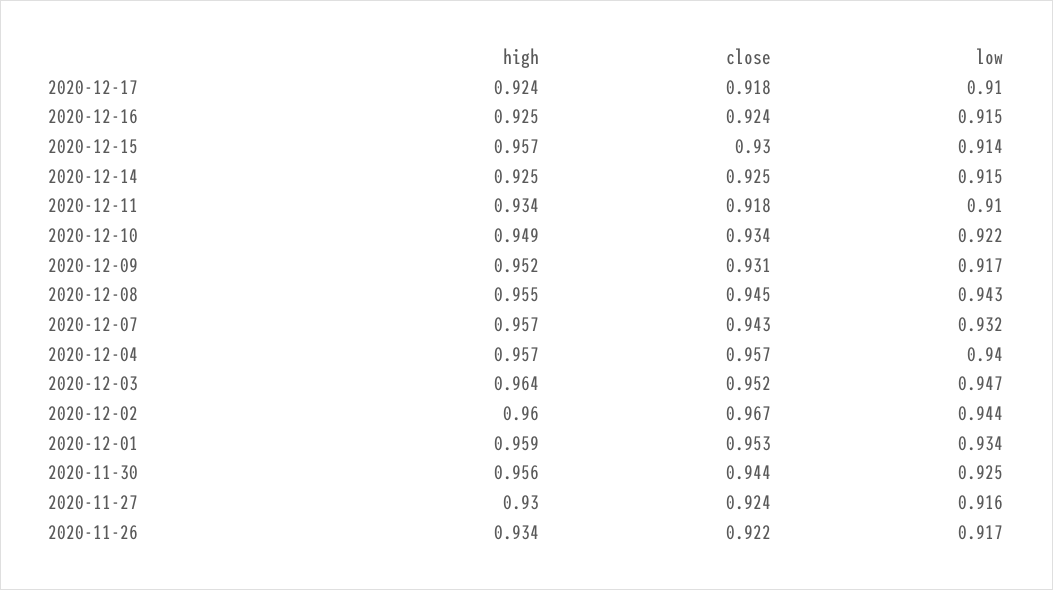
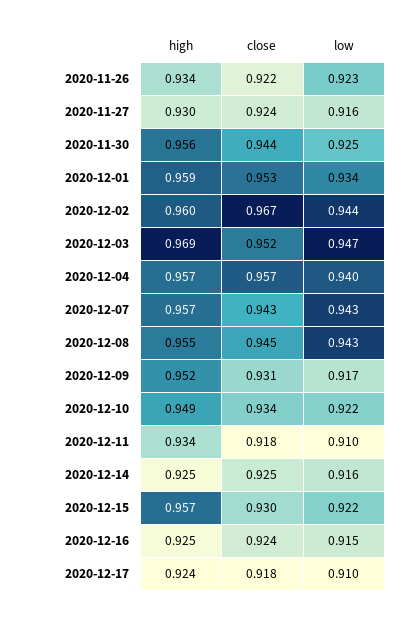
low, 2020-12-15: 0.914 -> 0.922
low, 2020-12-14: 0.915 -> 0.916
low, 2020-12-07: 0.932 -> 0.943
high, 2020-12-03: 0.964 -> 0.969
low, 2020-11-26: 0.917 -> 0.923

